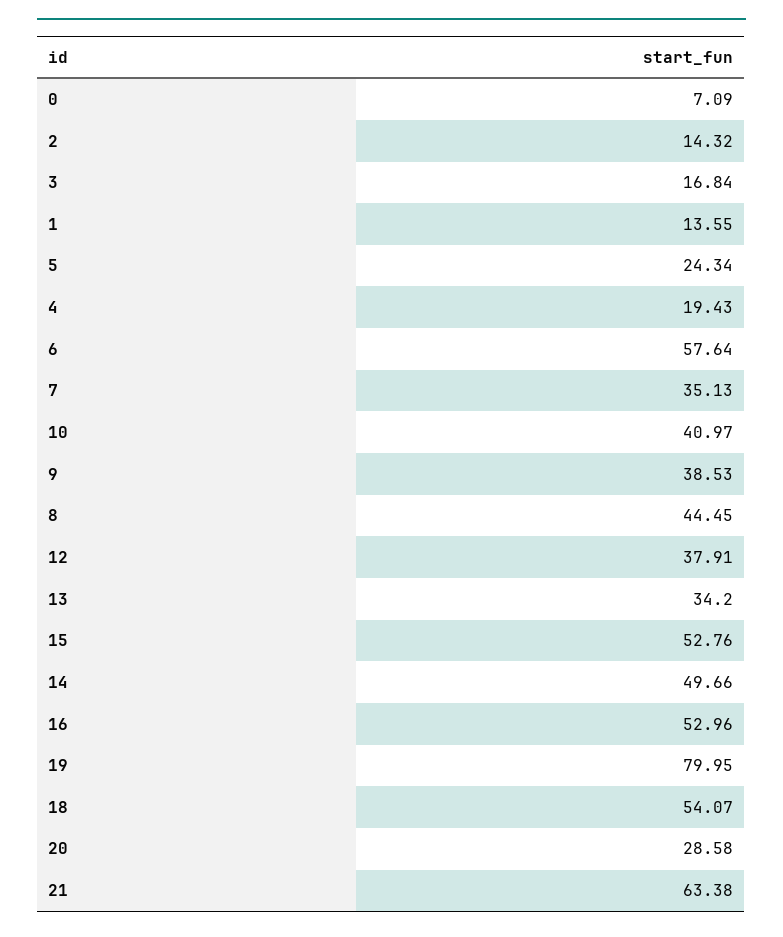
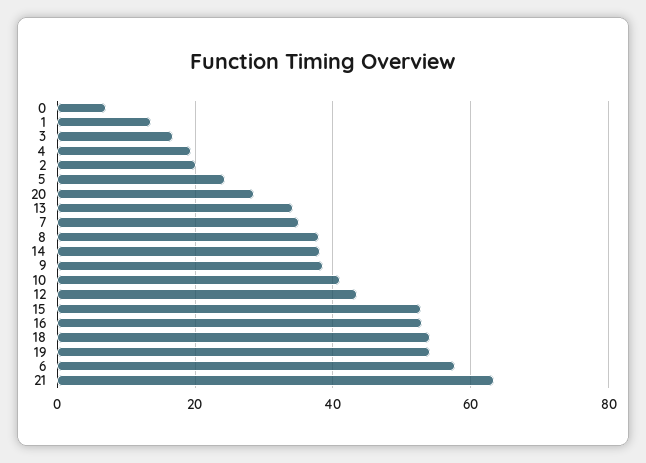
2: 14.32 -> 20
8: 44.45 -> 38
12: 37.91 -> 44
14: 49.66 -> 38
19: 79.95 -> 54

